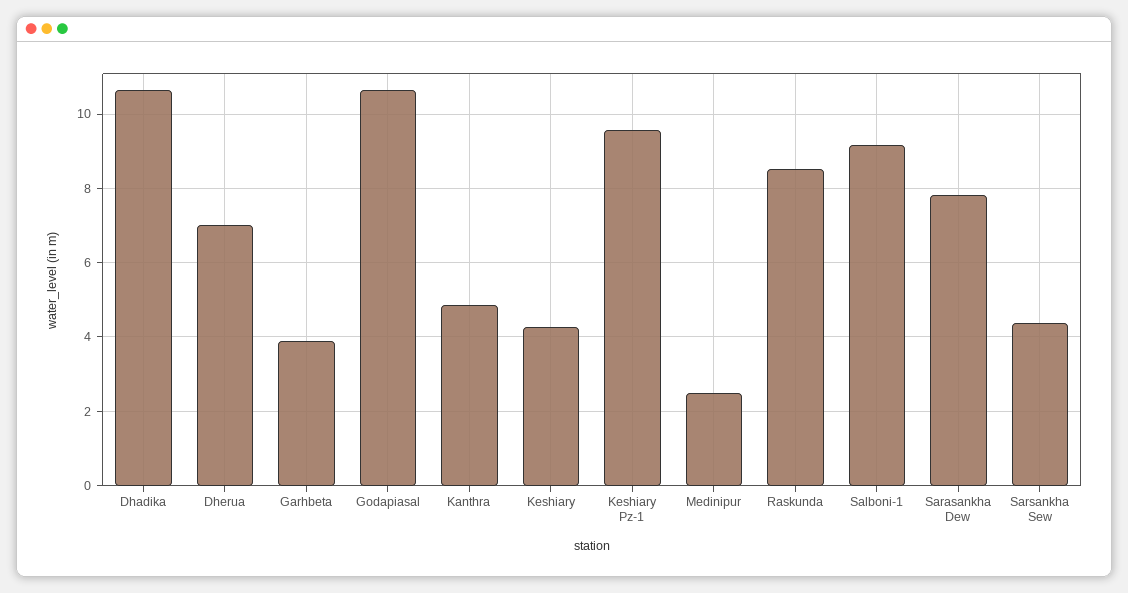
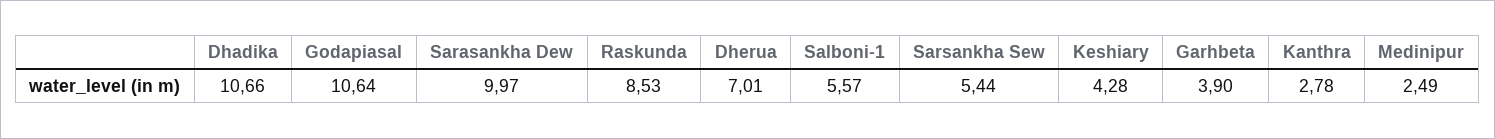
Kanthra: 4.8 -> 2.78
Keshiary Pz-1: 9.6 -> none
Salboni-1: 9.2 -> 5.57
Sarasankha Dew: 7.8 -> 9.97
Sarsankha Sew: 4.4 -> 5.44

